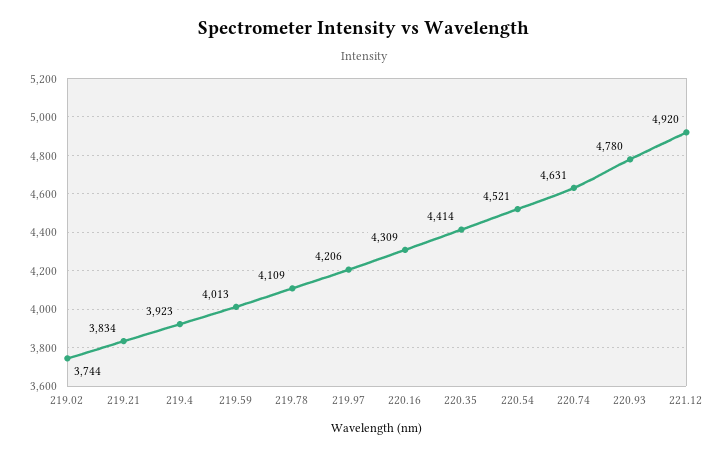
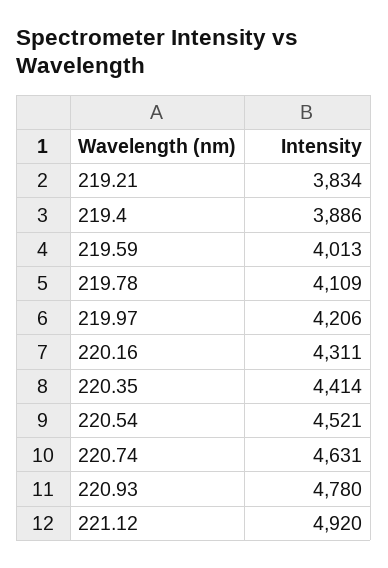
219.02: 3744 -> none
219.4: 3923 -> 3886
220.16: 4309 -> 4311

